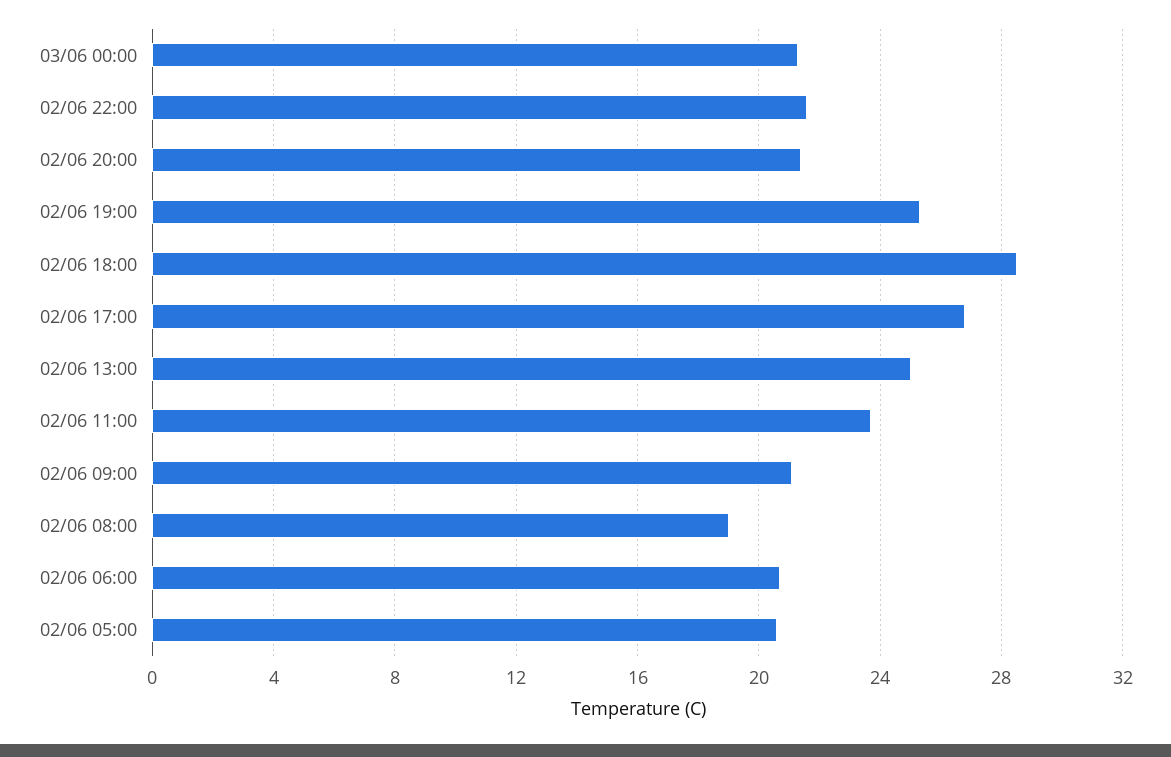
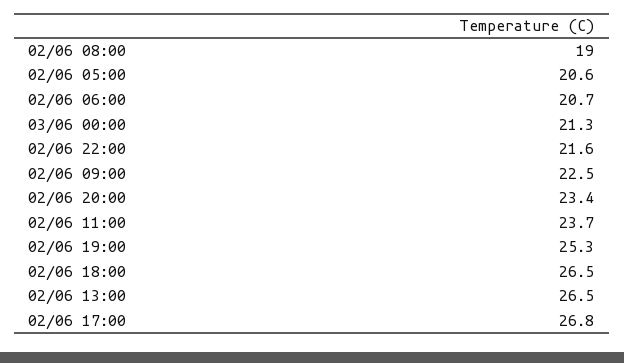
02/06 20:00: 21.5 -> 23.4
02/06 18:00: 28.5 -> 26.5
02/06 13:00: 25 -> 26.5
02/06 09:00: 21 -> 22.5

